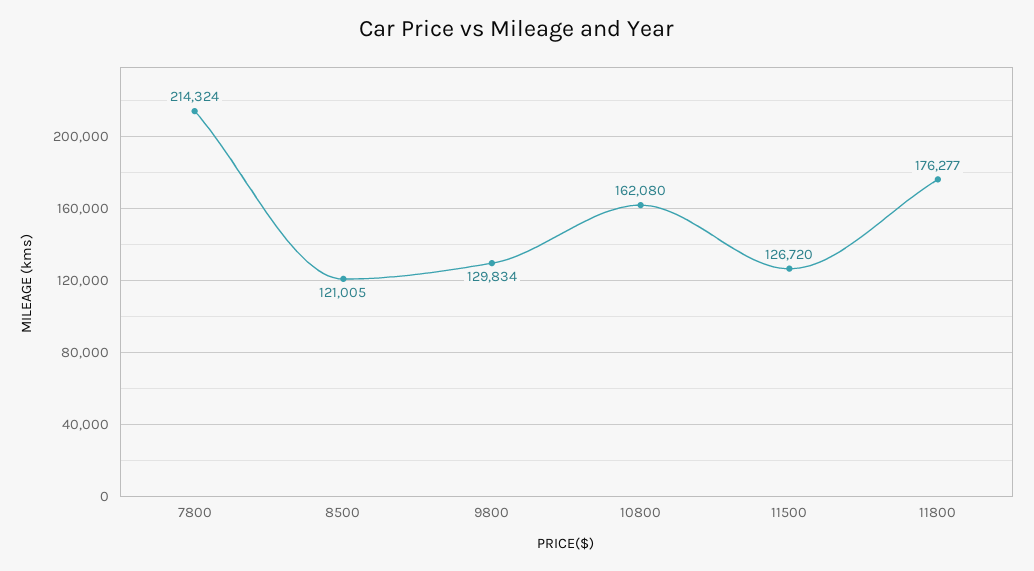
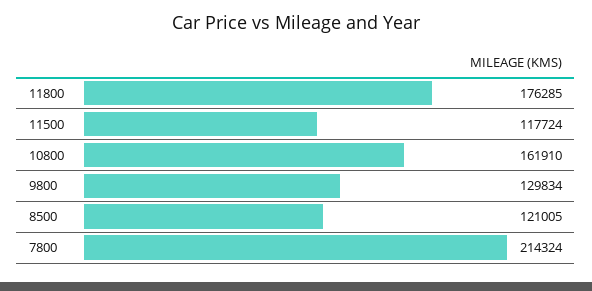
10800: 162080 -> 161910
11500: 126720 -> 117724
11800: 176277 -> 176285

